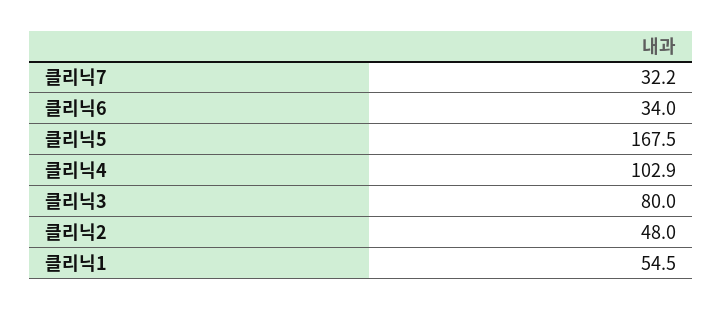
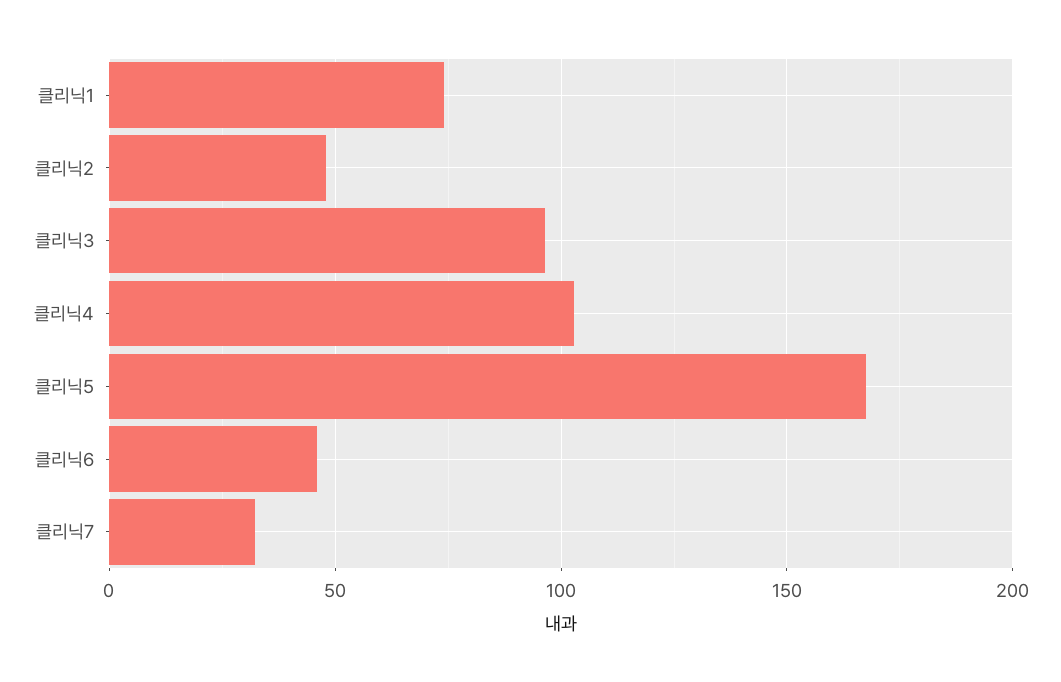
클리닉6: 34 -> 45
클리닉3: 80 -> 95
클리닉1: 54.5 -> 75

